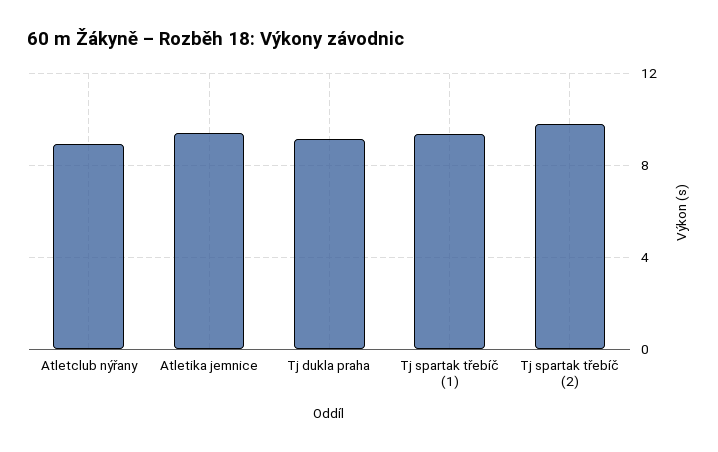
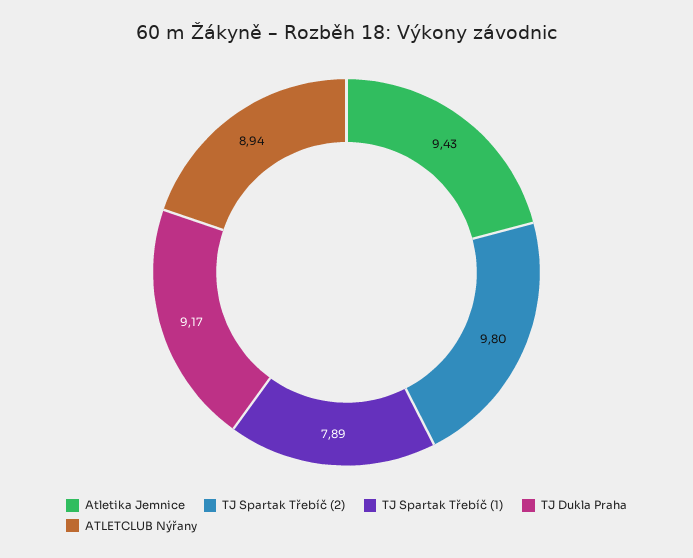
Tj spartak třebíč (1): 9.5 -> 7.89

